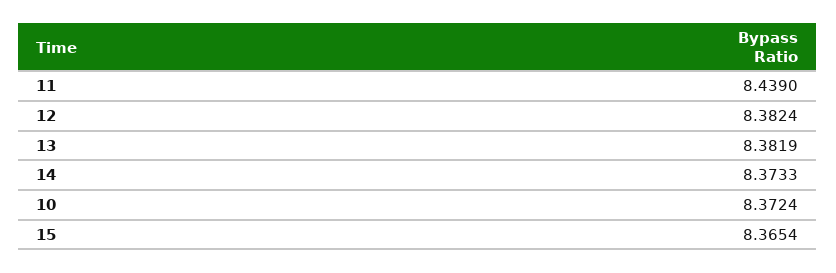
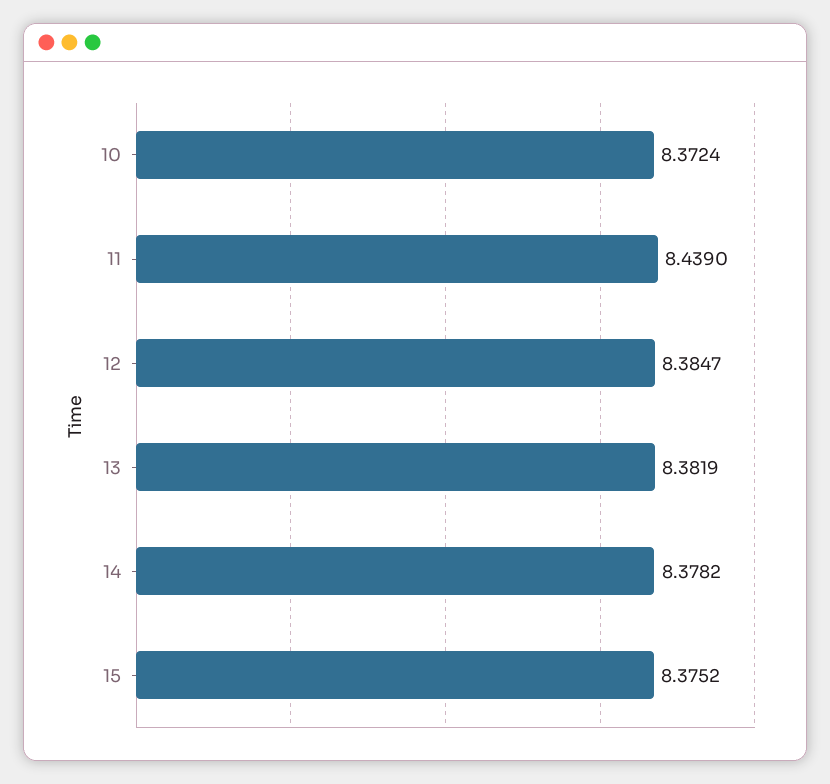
12: 8.3824 -> 8.3847
14: 8.3733 -> 8.3782
15: 8.3654 -> 8.3752

